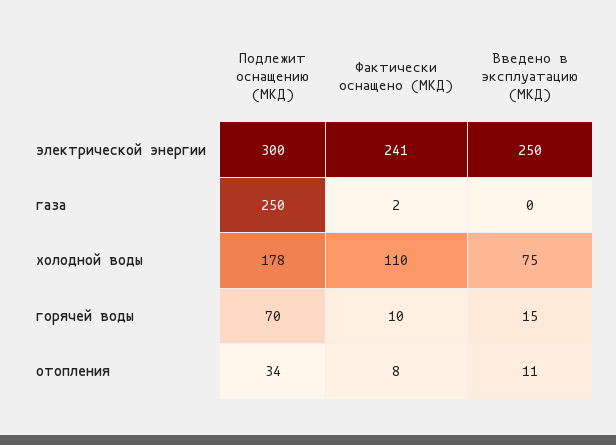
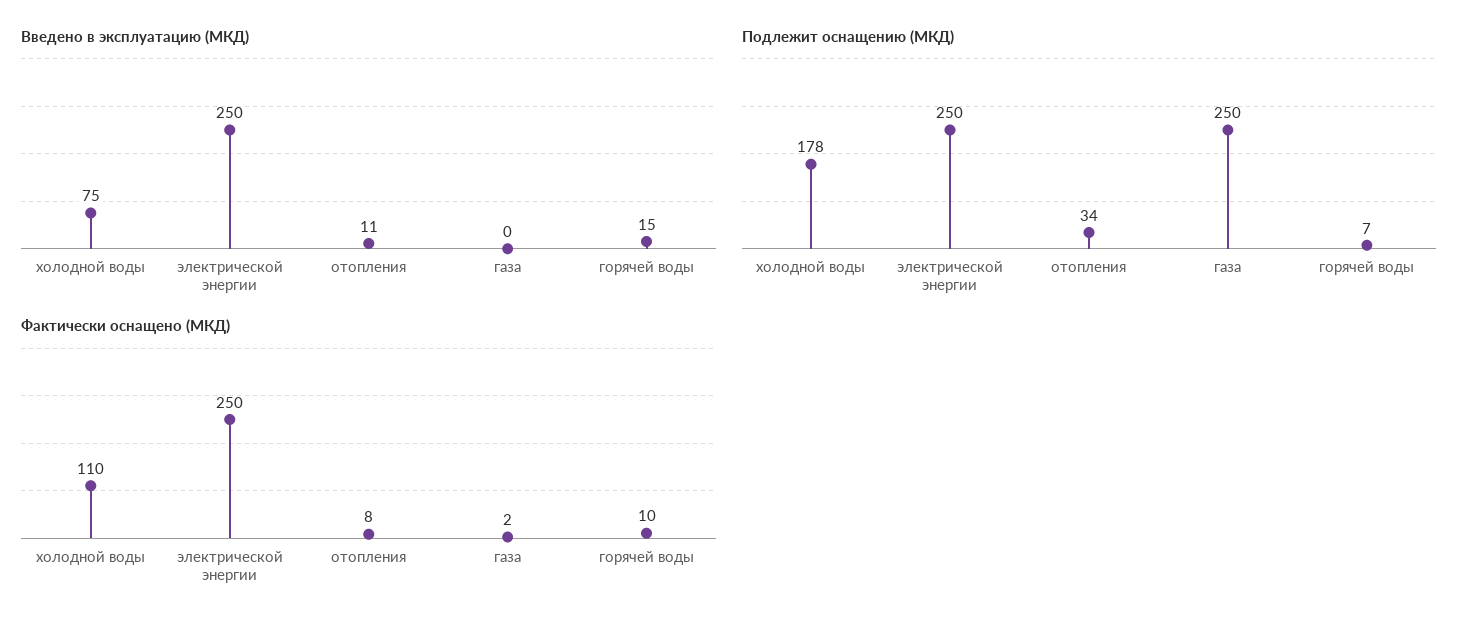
Подлежит оснащению (МКД), электрической энергии: 300 -> 250
Фактически оснащено (МКД), электрической энергии: 241 -> 250
Подлежит оснащению (МКД), горячей воды: 70 -> 7

